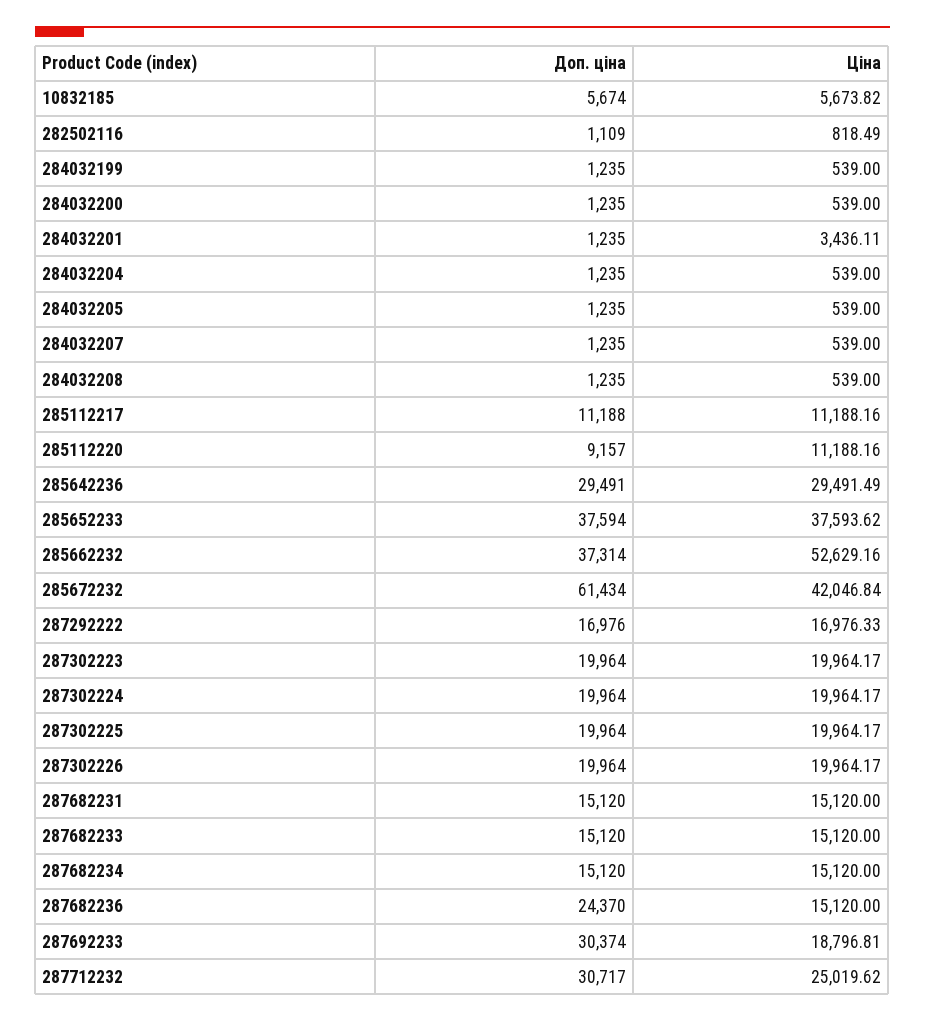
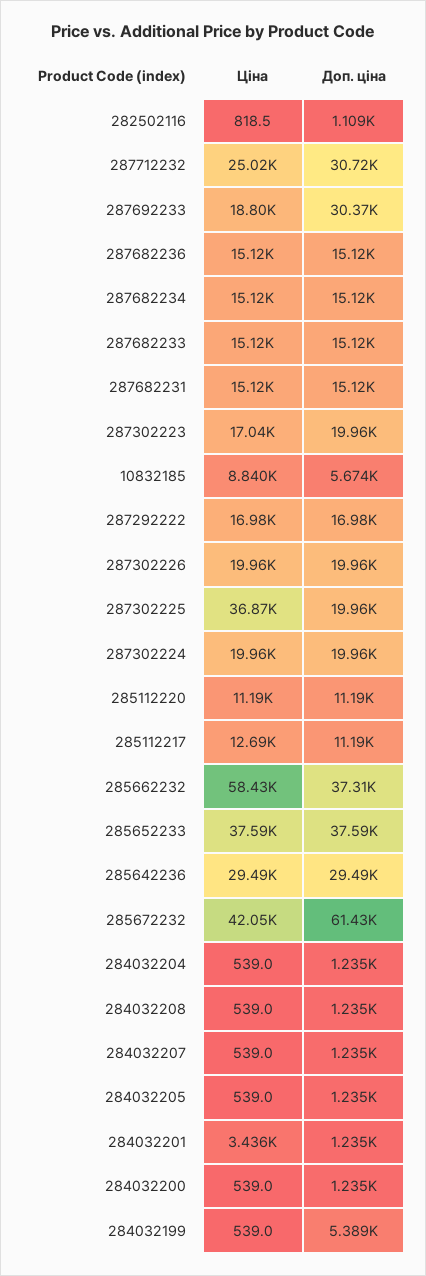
Ціна, 10832185: 5673.82 -> 8840
Доп. ціна, 284032199: 1235 -> 5389
Ціна, 285112217: 11188.16 -> 12690
Доп. ціна, 285112220: 9157 -> 11190
Ціна, 285662232: 52629.16 -> 58430
Ціна, 287302223: 19964.17 -> 17040
Ціна, 287302225: 19964.17 -> 36870
Доп. ціна, 287682236: 24370 -> 15120

